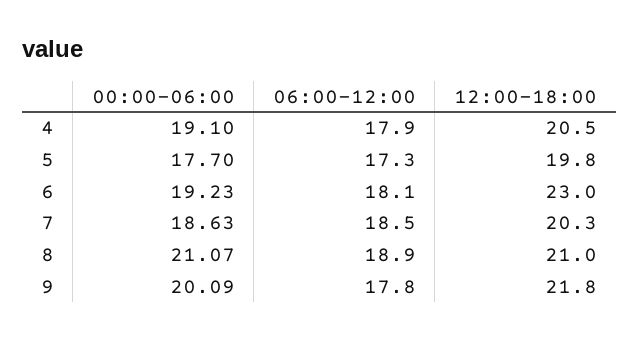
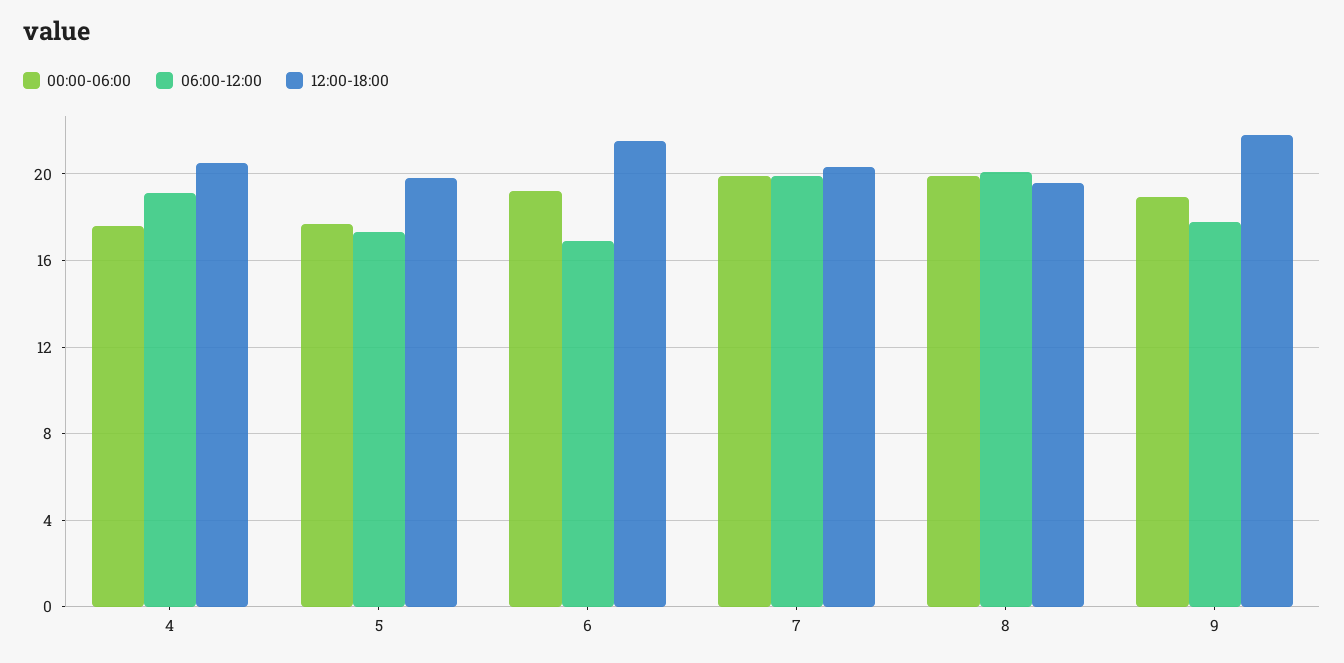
00:00-06:00, 4: 19.1 -> 17.5
06:00-12:00, 4: 17.9 -> 19
06:00-12:00, 6: 18.1 -> 17
12:00-18:00, 6: 23 -> 21.5
00:00-06:00, 7: 18.63 -> 20
06:00-12:00, 7: 18.5 -> 20
00:00-06:00, 8: 21.07 -> 20
06:00-12:00, 8: 18.9 -> 20
12:00-18:00, 8: 21 -> 19.5
00:00-06:00, 9: 20.09 -> 19

